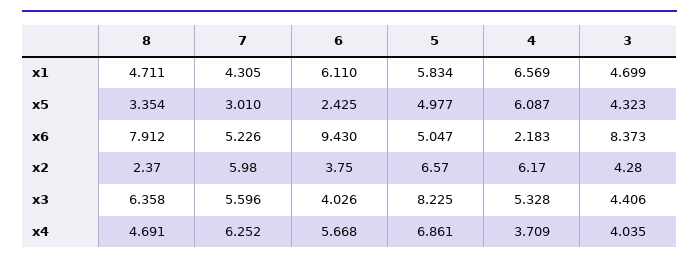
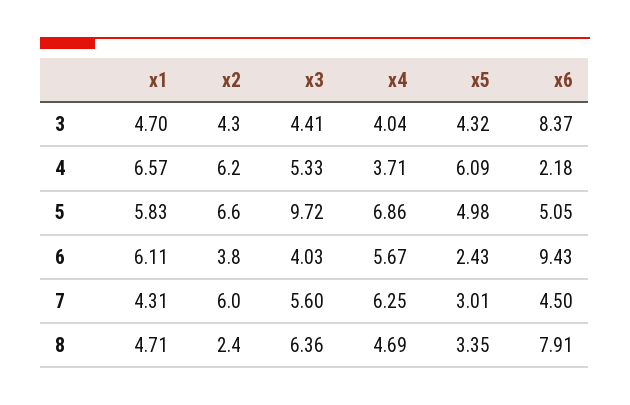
7, x6: 5.226 -> 4.5
5, x3: 8.225 -> 9.72

